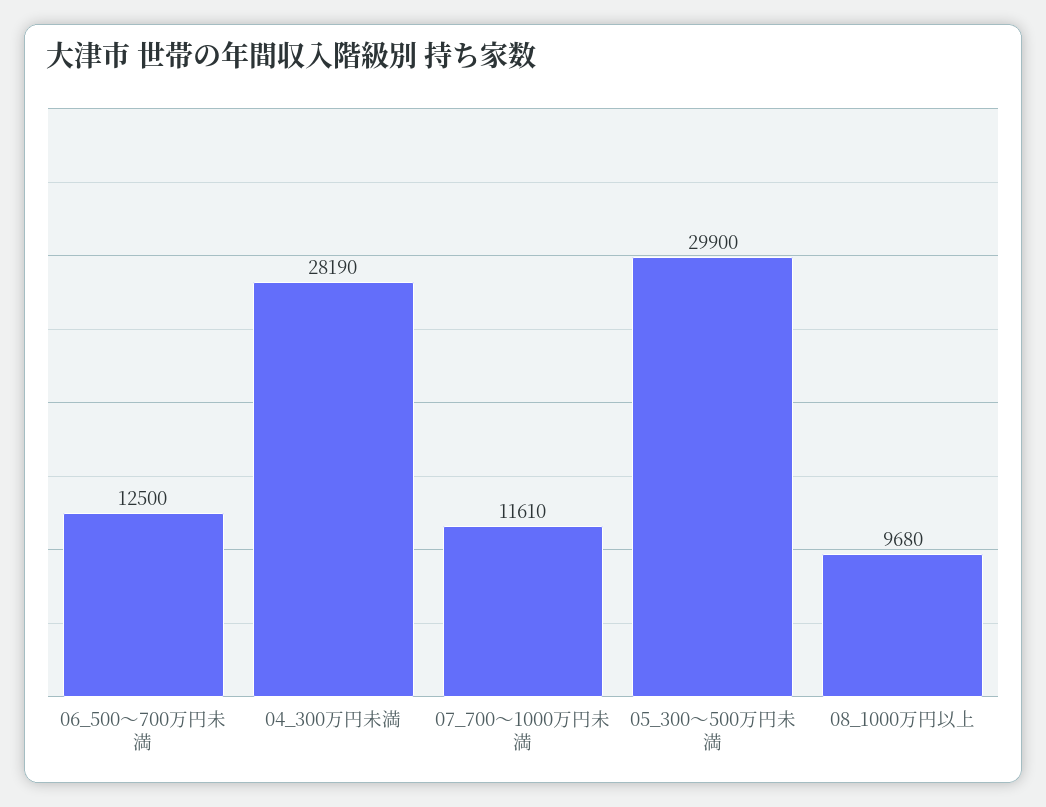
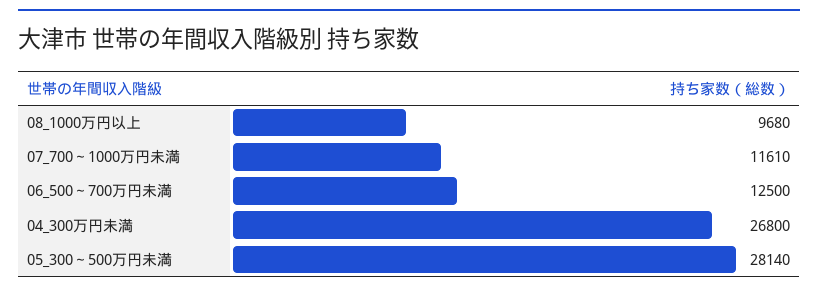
04_300万円未満: 28190 -> 26800
05_300～500万円未満: 29900 -> 28140

